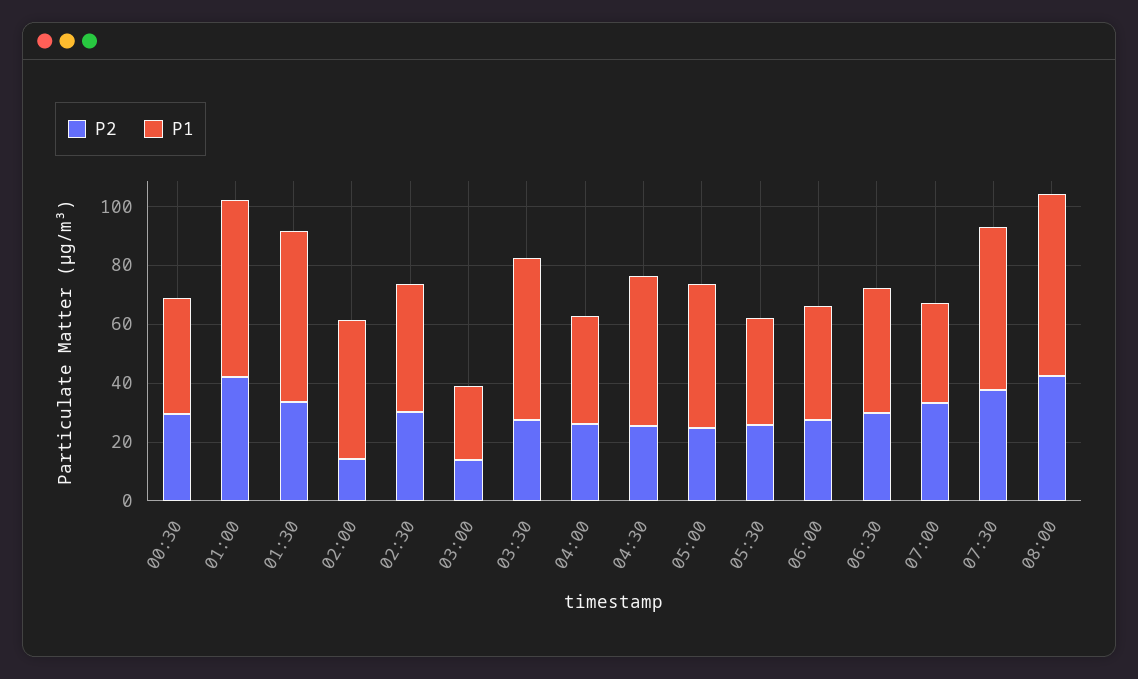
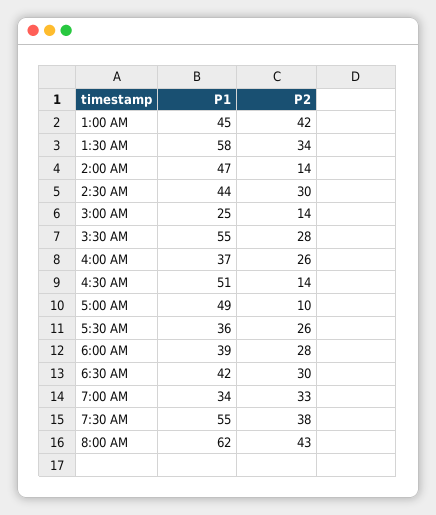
P2, 00:30: 30 -> none
P1, 00:30: 40 -> none
P1, 01:00: 60 -> 45
P2, 04:30: 25 -> 14
P2, 05:00: 25 -> 10

